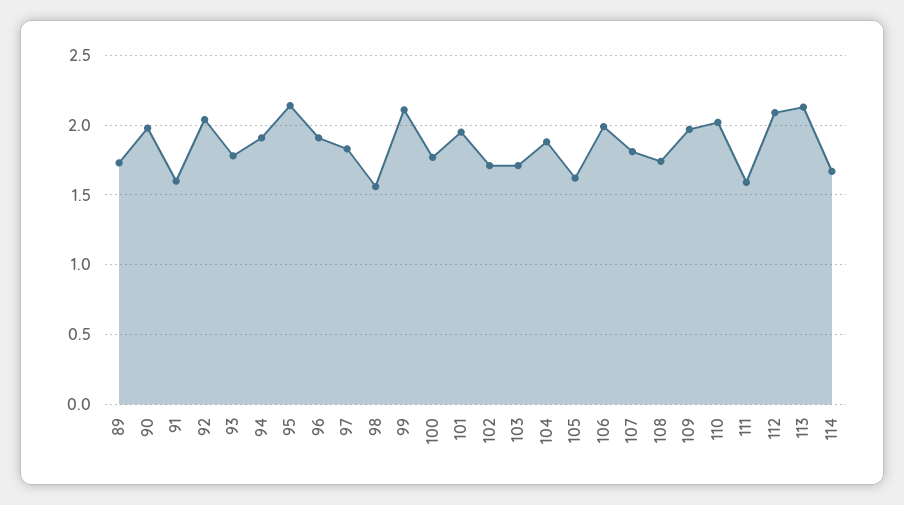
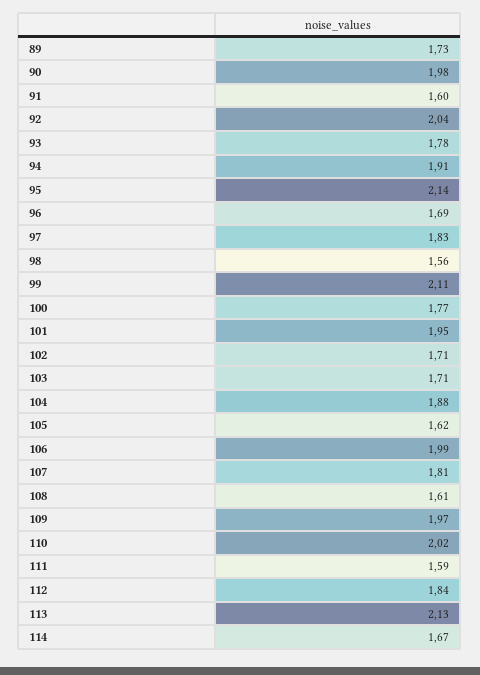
96: 1.9 -> 1.69
108: 1.75 -> 1.61
112: 2.1 -> 1.84

